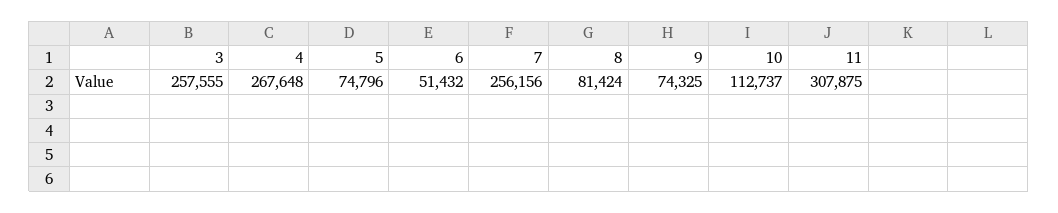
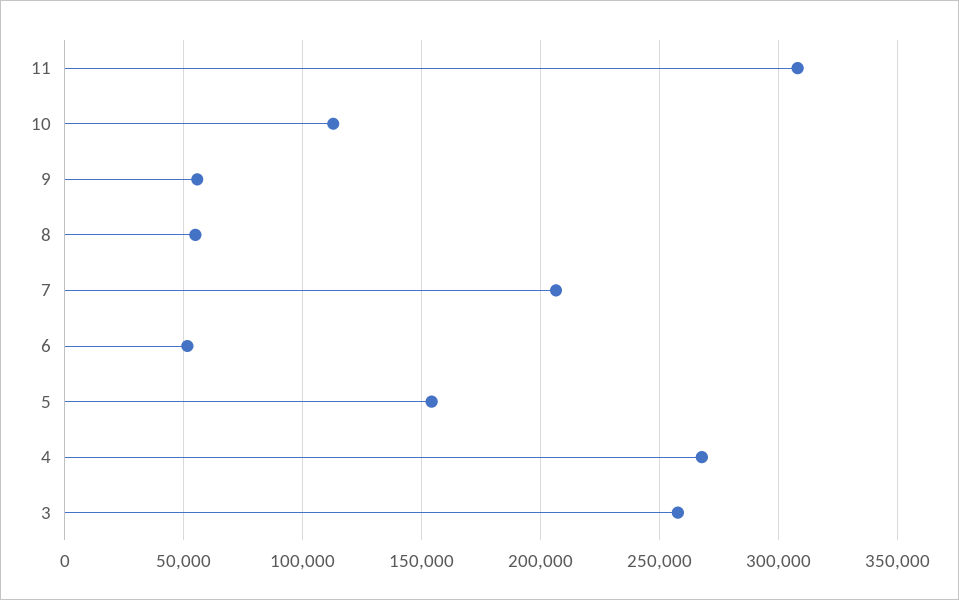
5: 74796 -> 155000
7: 256156 -> 205000
8: 81424 -> 55000
9: 74325 -> 55000

